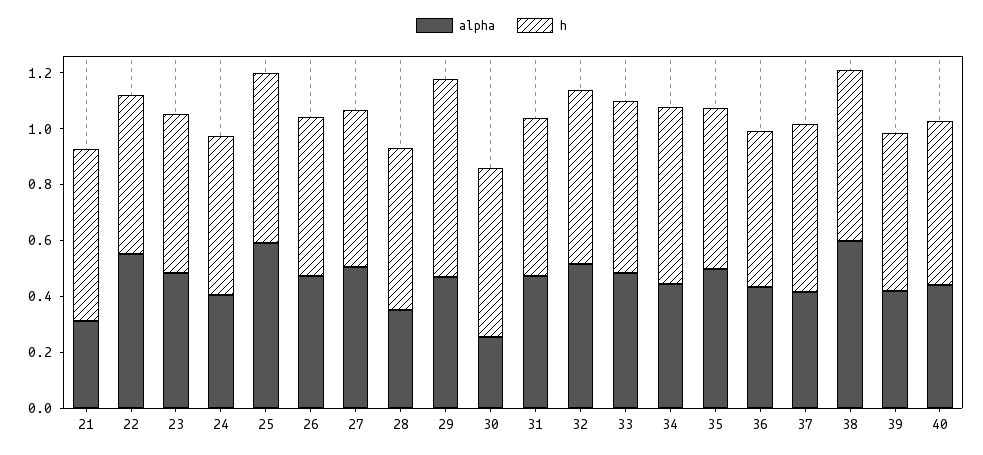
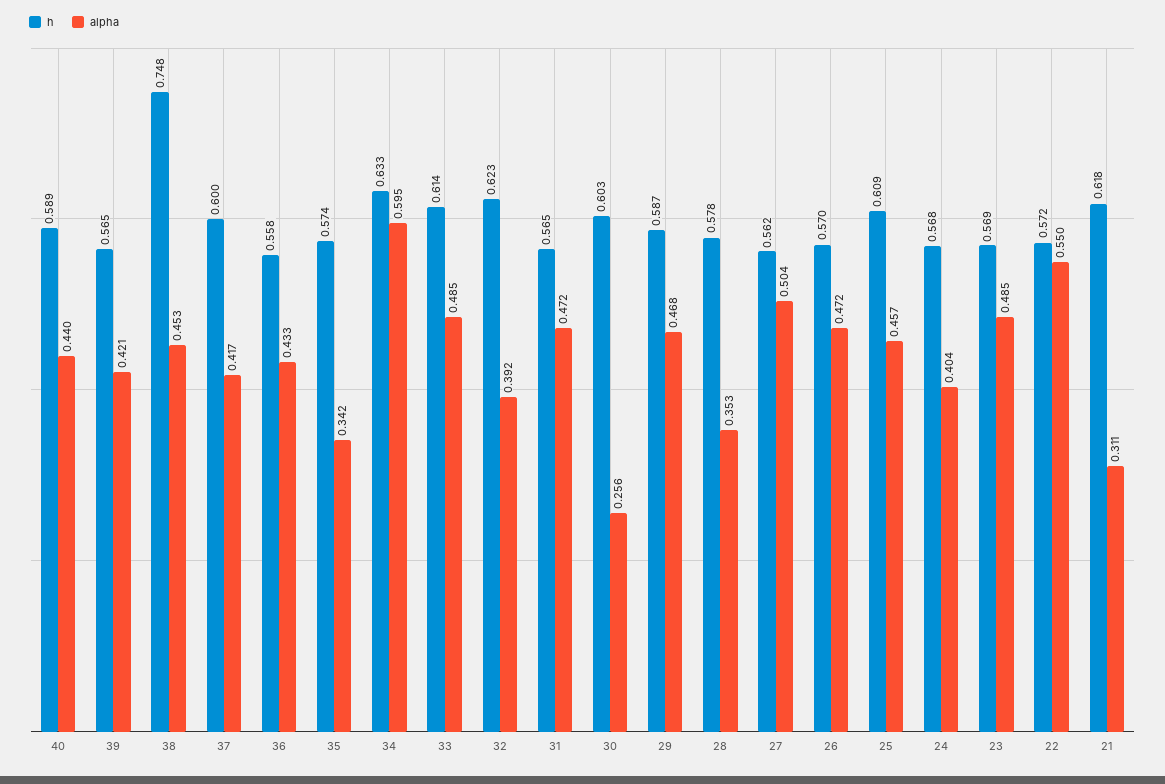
alpha, 25: 0.6 -> 0.457
h, 29: 0.7 -> 0.587
alpha, 32: 0.5 -> 0.392
alpha, 34: 0.45 -> 0.595
alpha, 35: 0.5 -> 0.342
alpha, 38: 0.6 -> 0.453
h, 38: 0.6 -> 0.748

